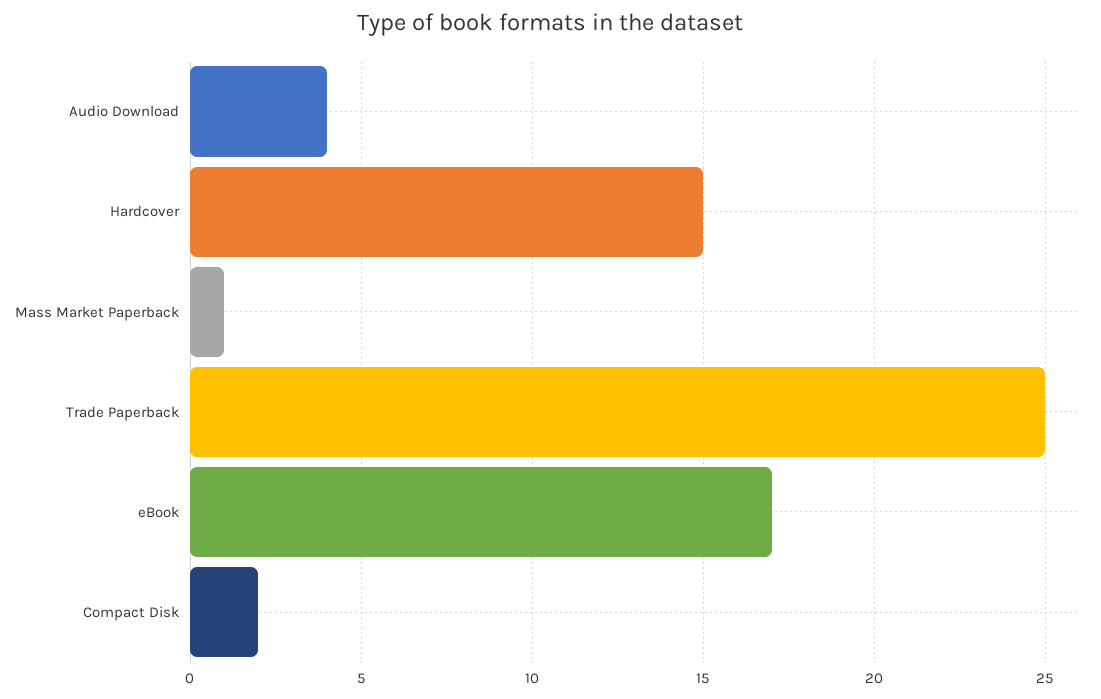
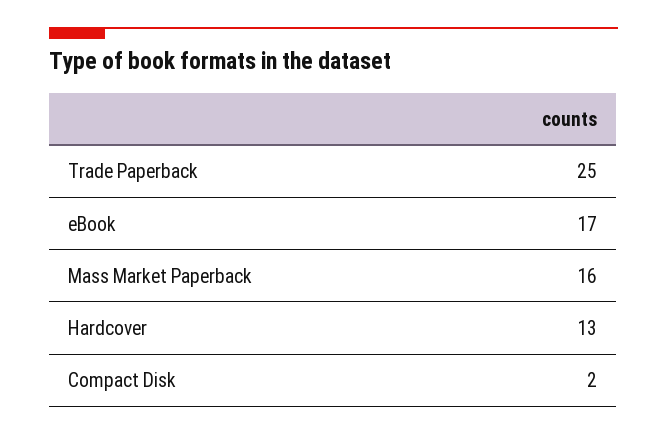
Audio Download: 4 -> none
Hardcover: 15 -> 13
Mass Market Paperback: 1 -> 16

